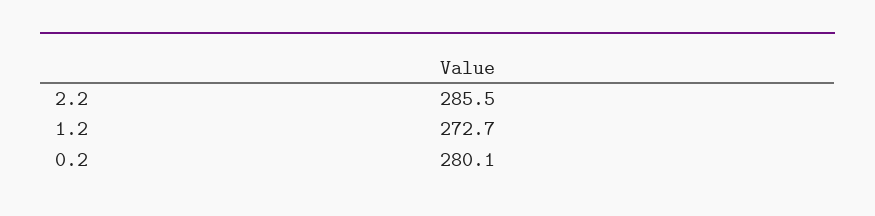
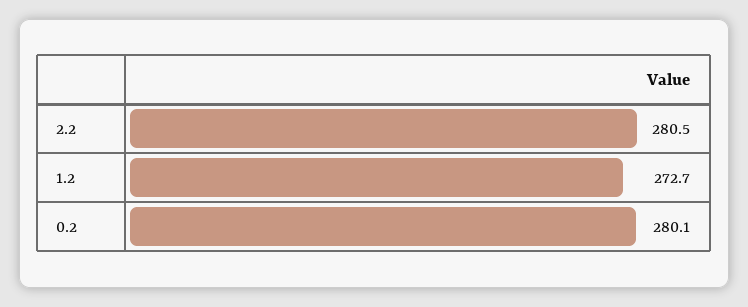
2.2: 285.5 -> 280.5

